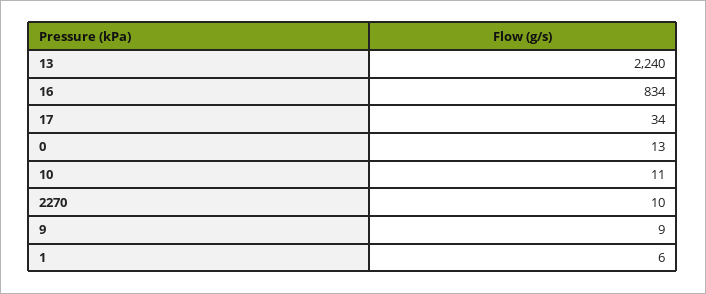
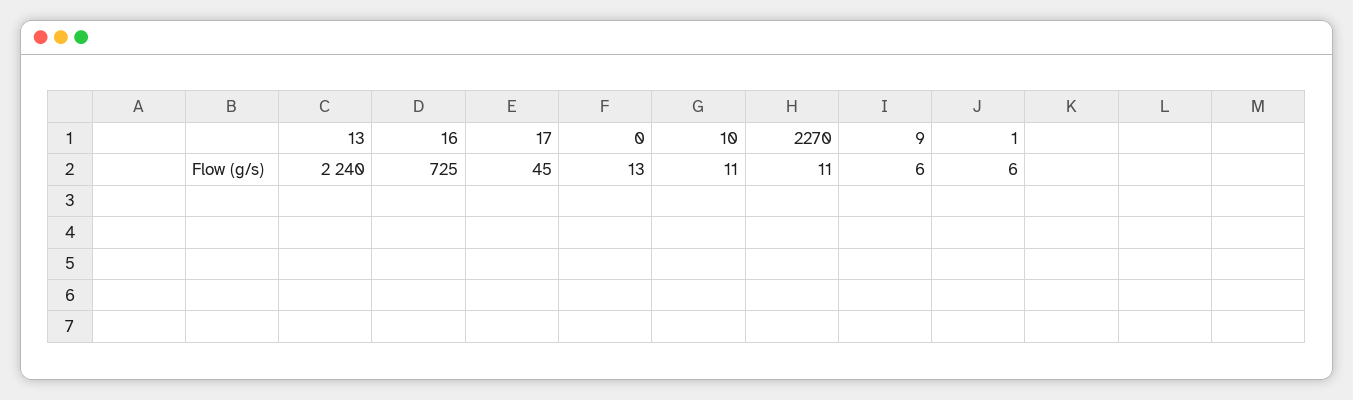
16: 834 -> 725
17: 34 -> 45
2270: 10 -> 11
9: 9 -> 6

